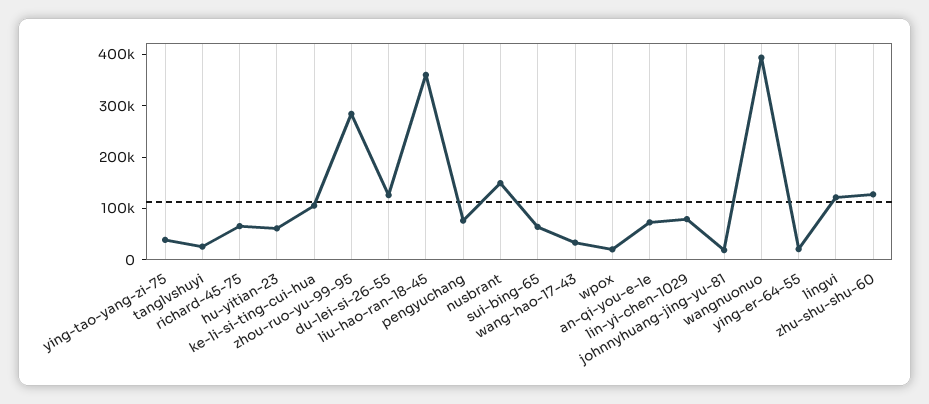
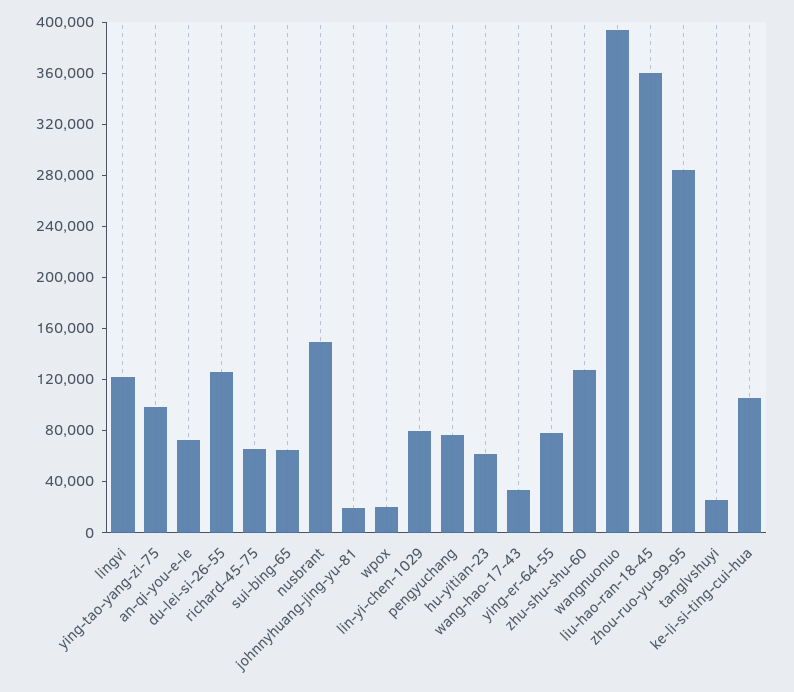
ying-tao-yang-zi-75: 40000 -> 100000
ying-er-64-55: 20000 -> 80000

